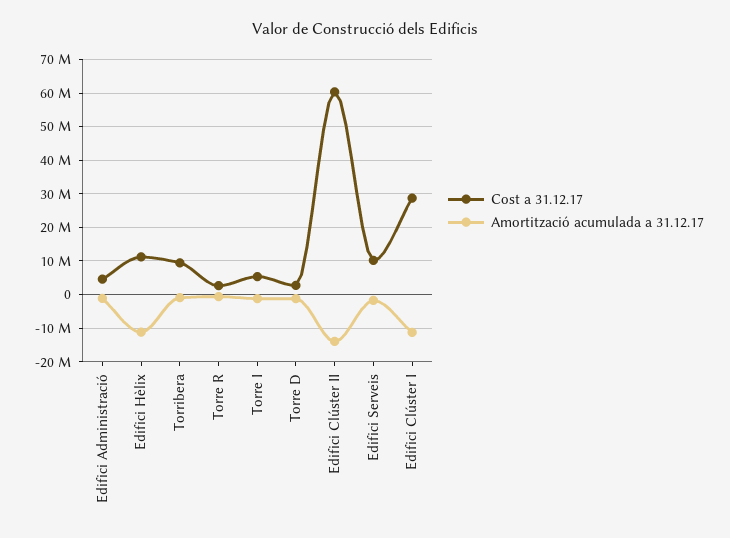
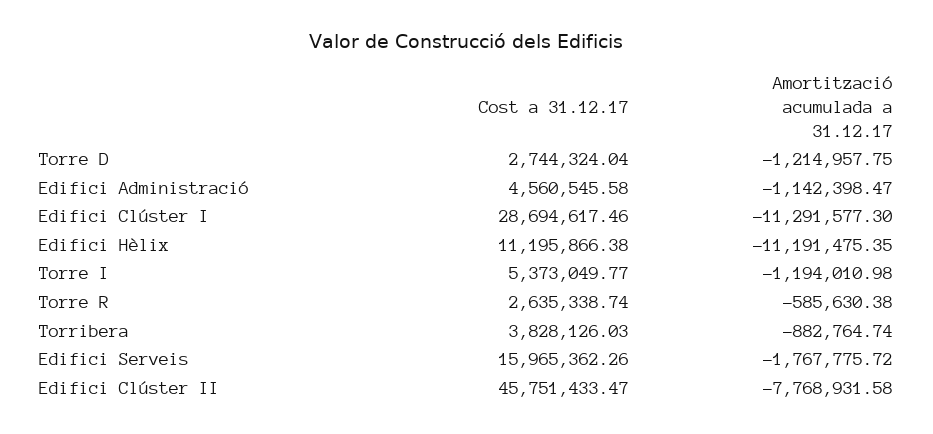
Cost a 31.12.17, Torribera: 10000000 -> 3828126.03
Cost a 31.12.17, Edifici Clúster II: 60000000 -> 45751433.47
Amortització acumulada a 31.12.17, Edifici Clúster II: -14000000 -> -7768931.58
Cost a 31.12.17, Edifici Serveis: 10000000 -> 15965362.26

